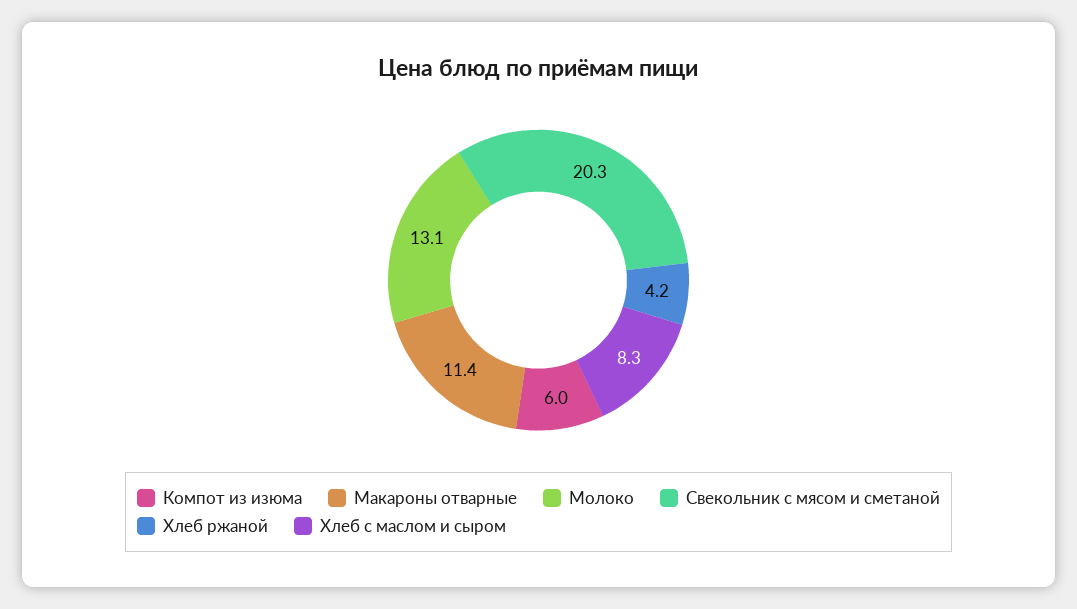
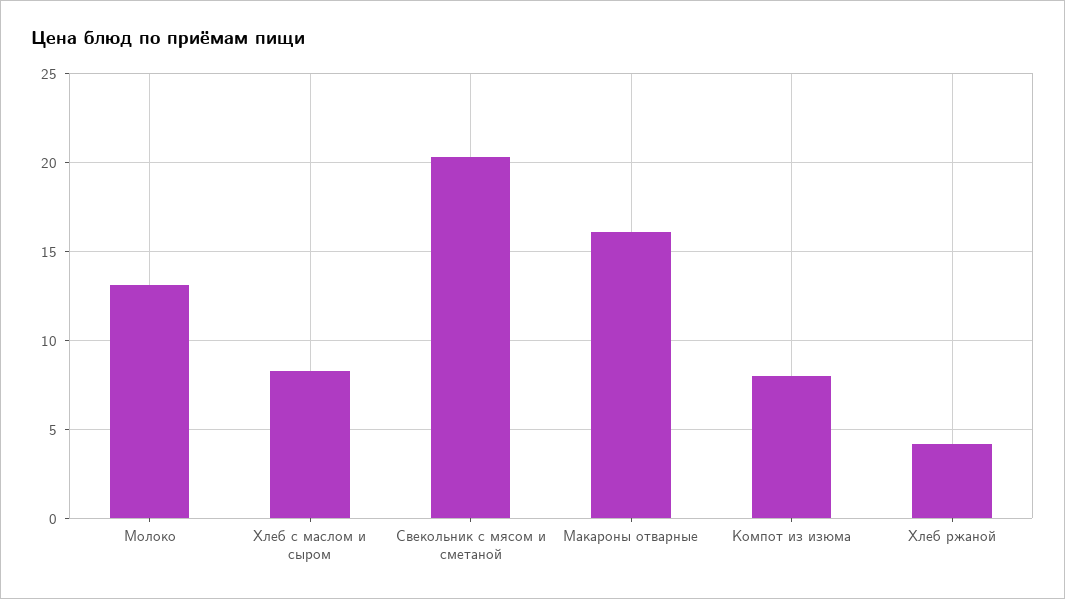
Компот из изюма: 6 -> 8
Макароны отварные: 11.4 -> 16

